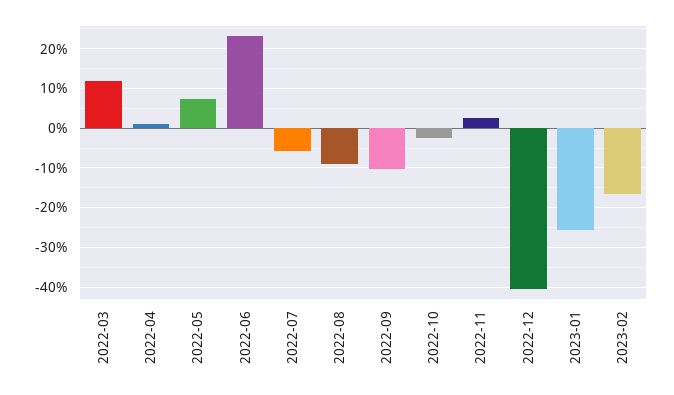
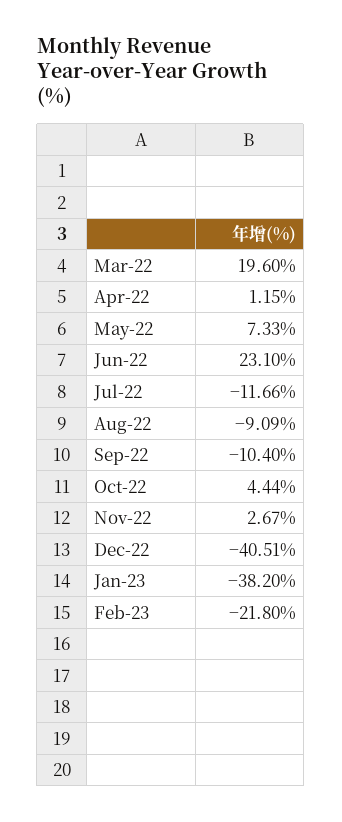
2022-03: 12 -> 19.6
2022-07: -6 -> -11.66
2022-10: -2 -> 4.44
2023-01: -26 -> -38.2
2023-02: -16 -> -21.8

